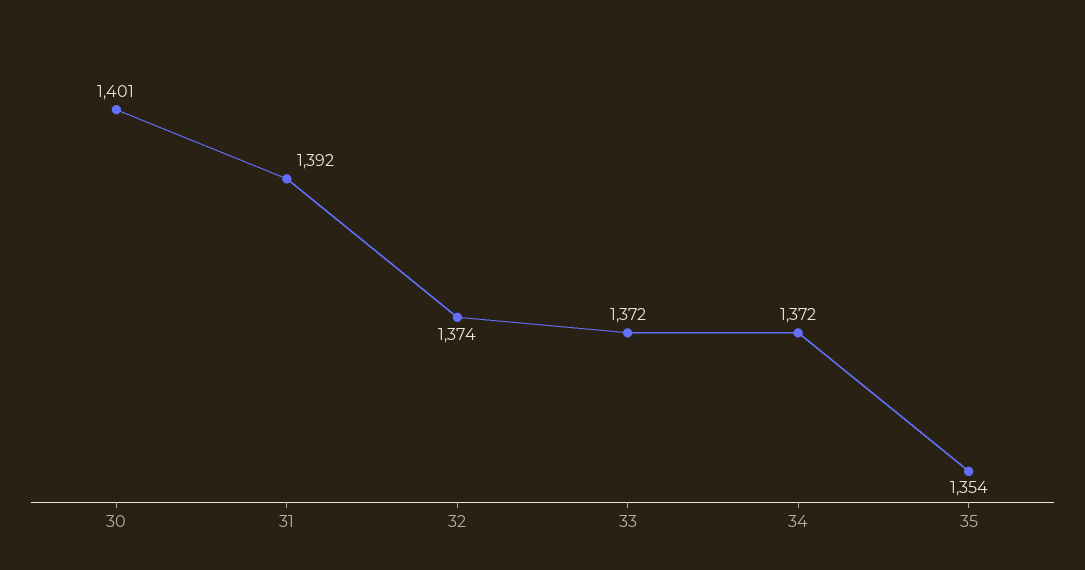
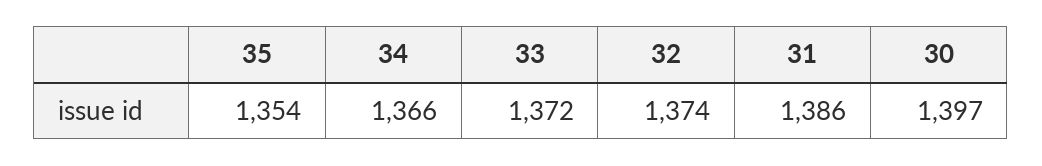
30: 1401 -> 1397
31: 1392 -> 1386
34: 1372 -> 1366

